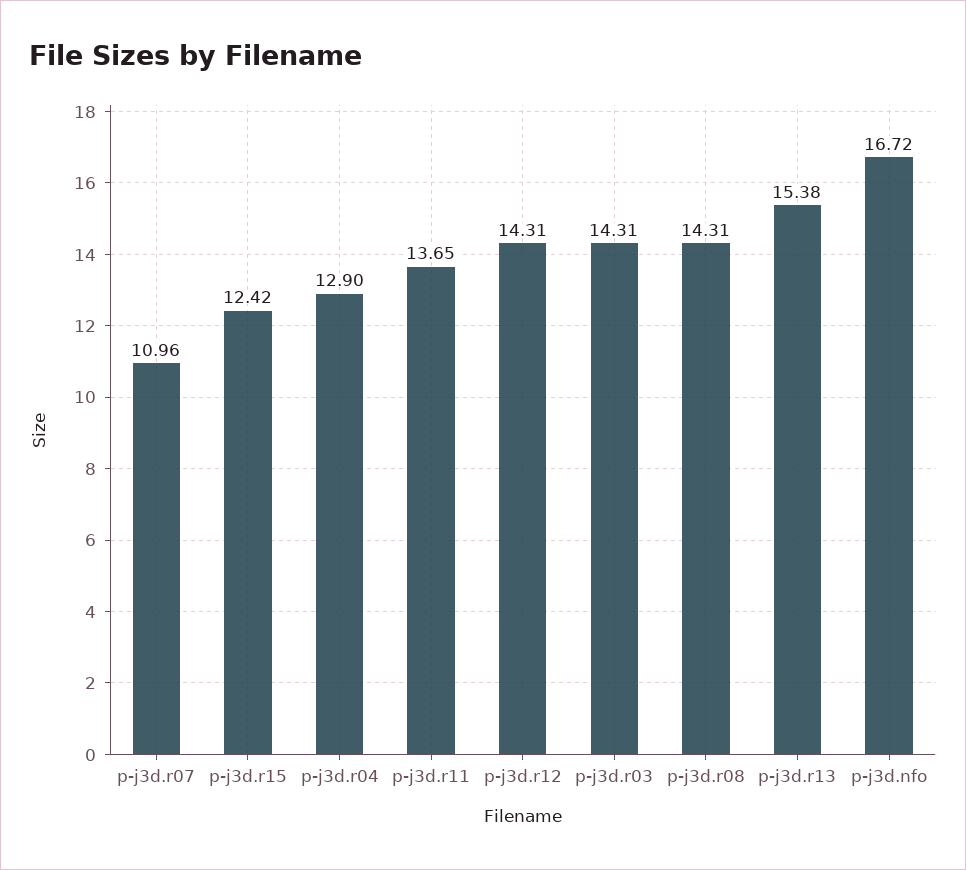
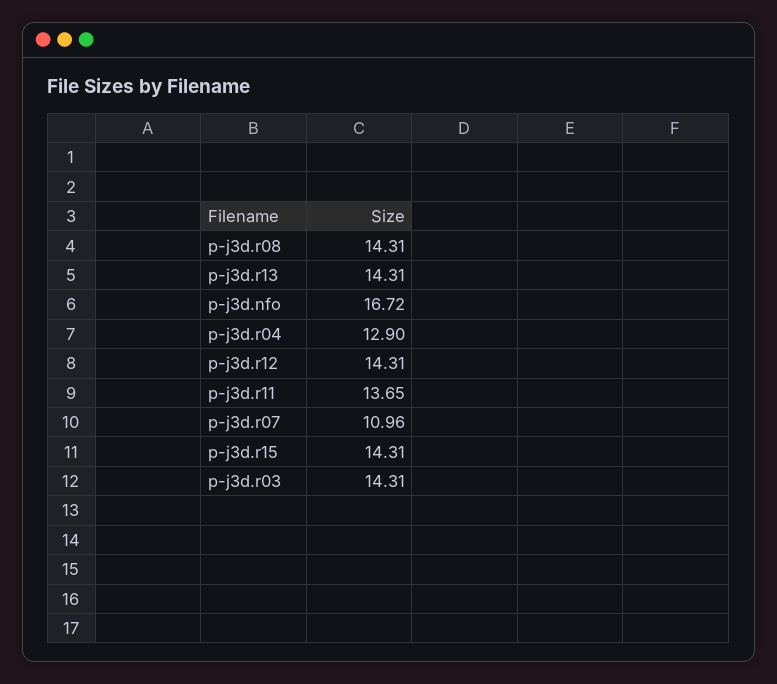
p-j3d.r15: 12.42 -> 14.31
p-j3d.r13: 15.38 -> 14.31

